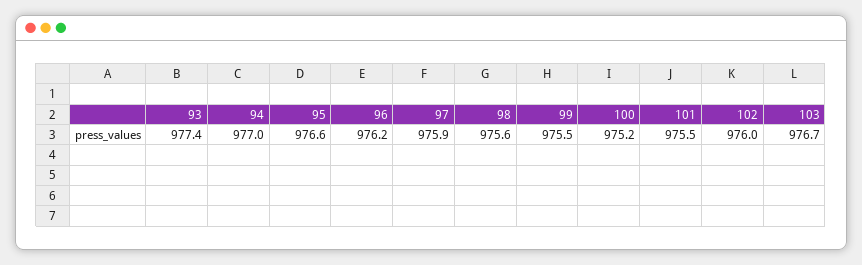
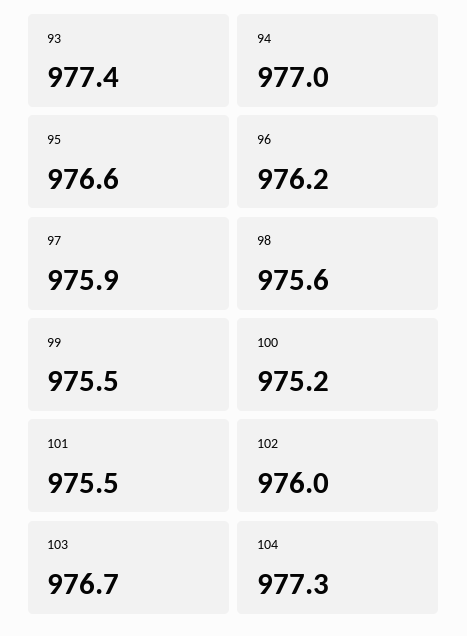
104: none -> 977.3

